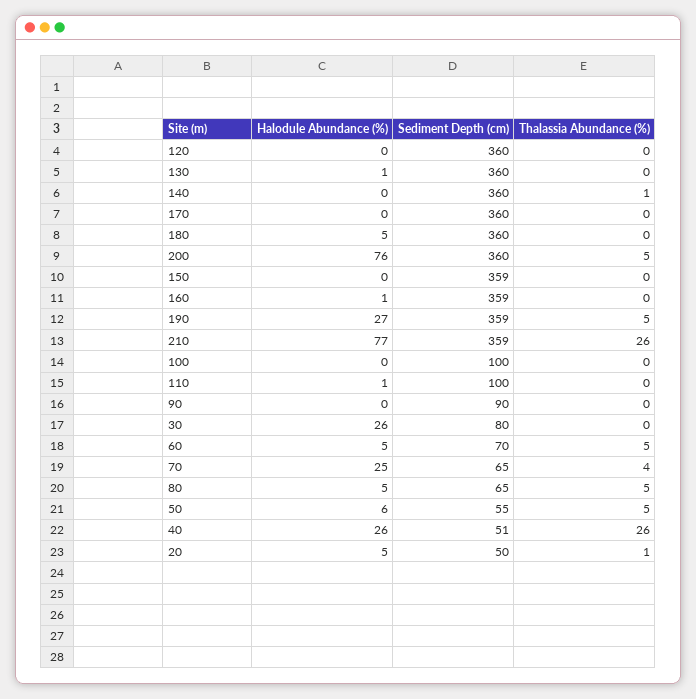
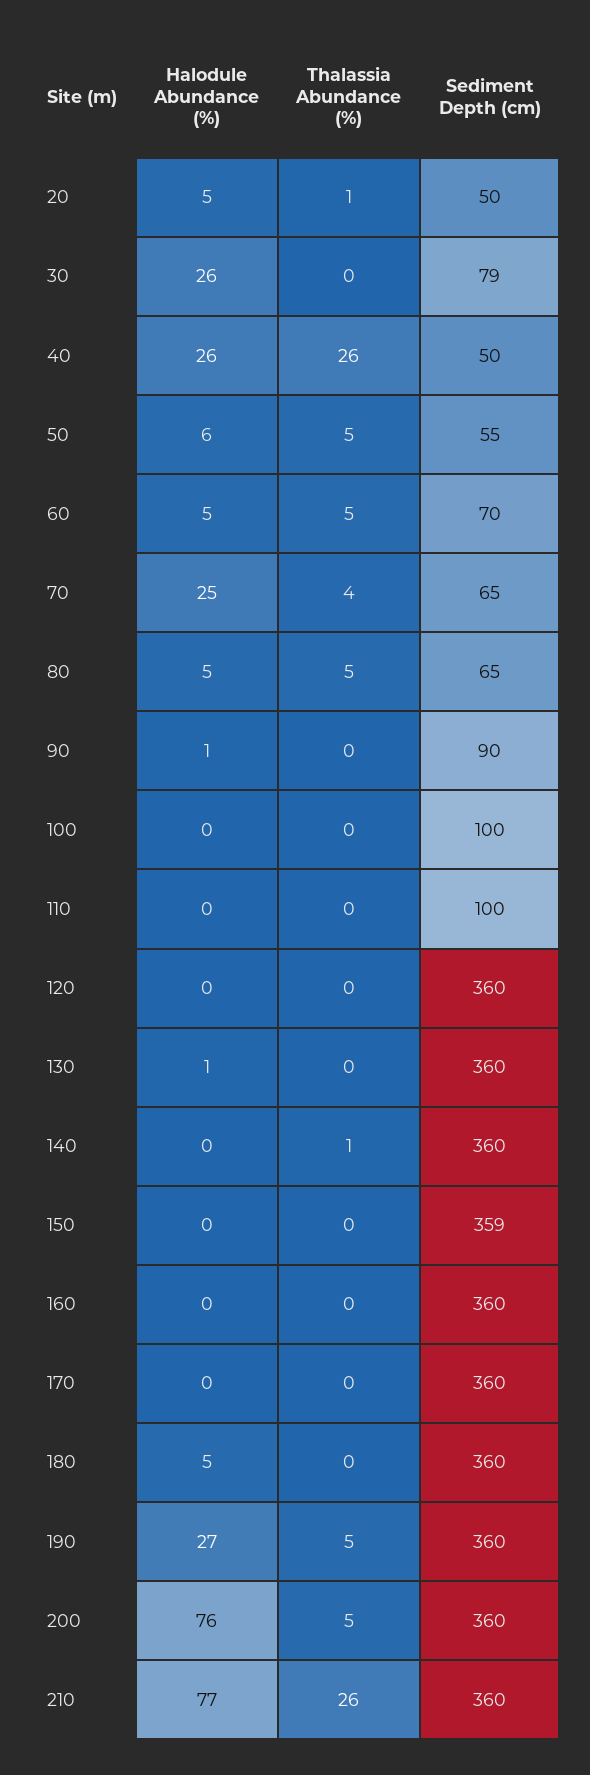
Halodule Abundance (%), 160: 1 -> 0
Sediment Depth (cm), 160: 359 -> 360
Sediment Depth (cm), 190: 359 -> 360
Sediment Depth (cm), 210: 359 -> 360
Halodule Abundance (%), 110: 1 -> 0
Halodule Abundance (%), 90: 0 -> 1
Sediment Depth (cm), 30: 80 -> 79
Sediment Depth (cm), 40: 51 -> 50

